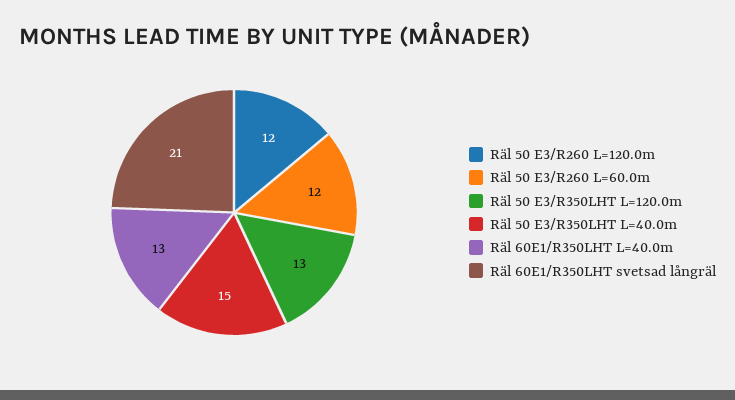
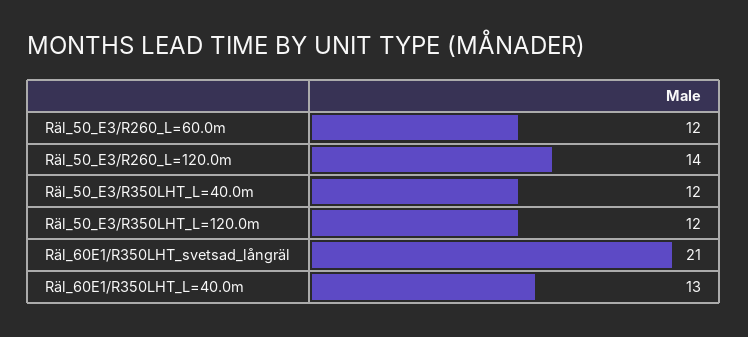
Räl 50 E3/R260 L=120.0m: 12 -> 14
Räl 50 E3/R350LHT L=120.0m: 13 -> 12
Räl 50 E3/R350LHT L=40.0m: 15 -> 12

